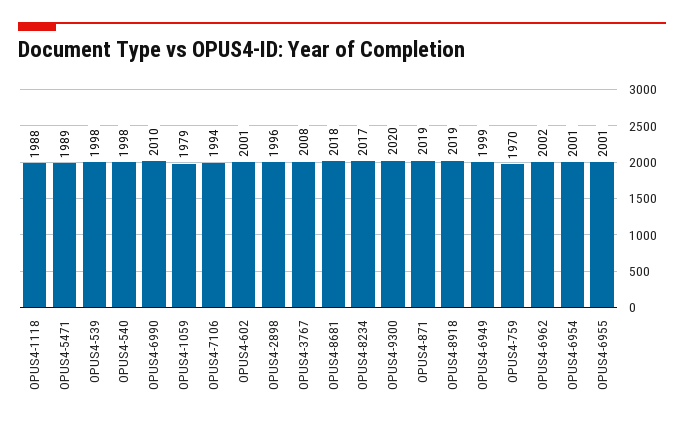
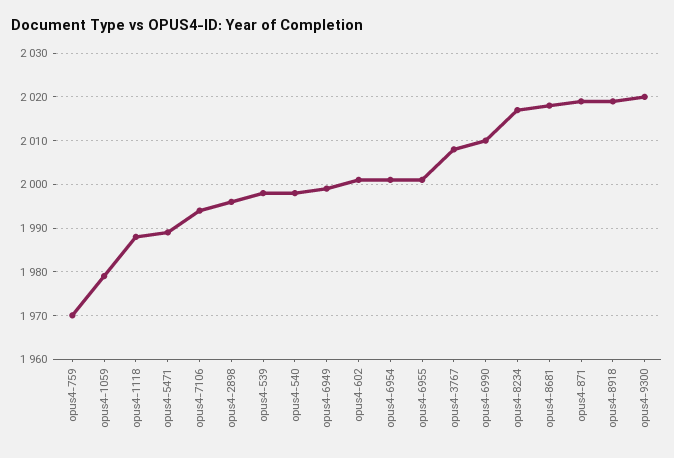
OPUS4-6962: 2002 -> none

